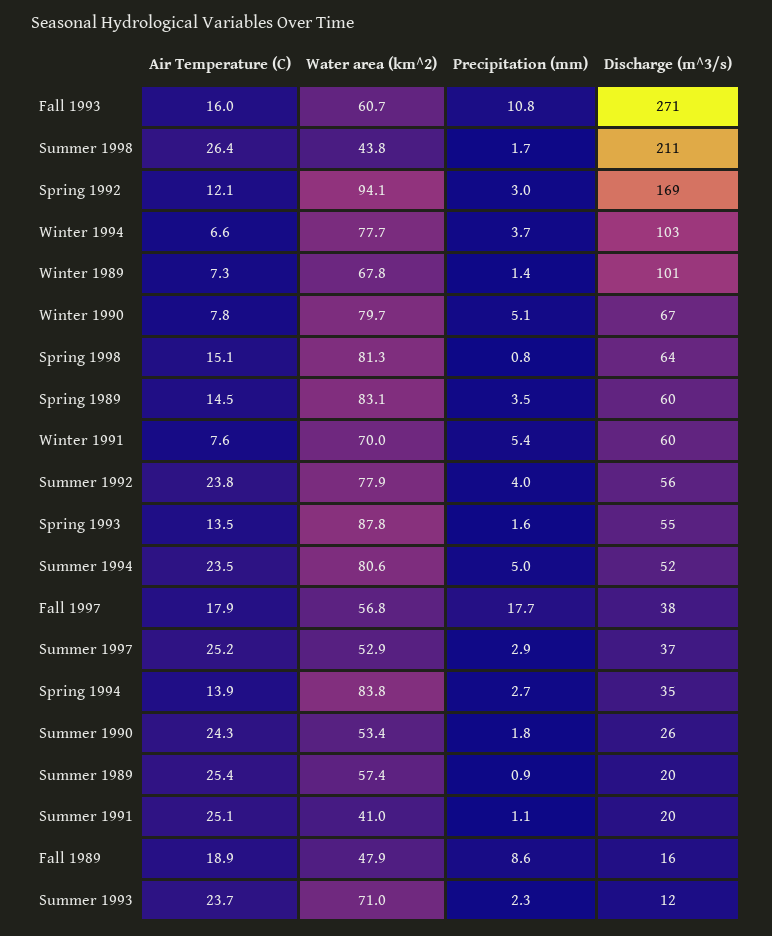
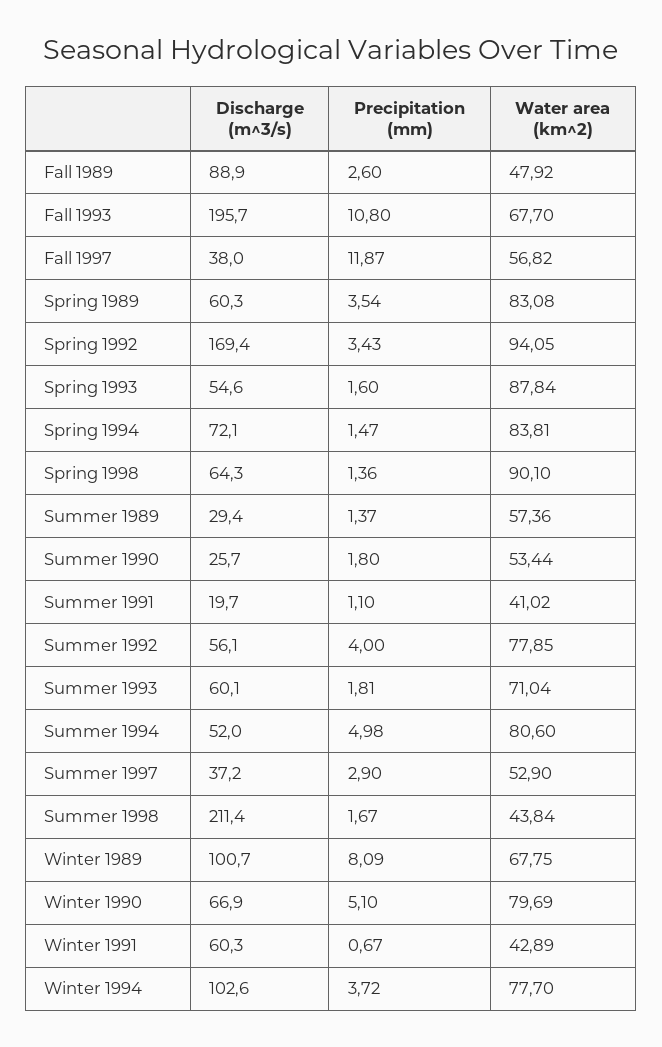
Air Temperature (C), Fall 1993: 16 -> none
Water area (km^2), Fall 1993: 60.7 -> 67.7
Discharge (m^3/s), Fall 1993: 271 -> 195.7
Air Temperature (C), Summer 1998: 26.4 -> none
Air Temperature (C), Spring 1992: 12.1 -> none
Precipitation (mm), Spring 1992: 3 -> 3.43
Air Temperature (C), Winter 1994: 6.6 -> none
Air Temperature (C), Winter 1989: 7.3 -> none
Precipitation (mm), Winter 1989: 1.4 -> 8.09
Air Temperature (C), Winter 1990: 7.8 -> none
Air Temperature (C), Spring 1998: 15.1 -> none
Water area (km^2), Spring 1998: 81.3 -> 90.1
Precipitation (mm), Spring 1998: 0.8 -> 1.36
Air Temperature (C), Spring 1989: 14.5 -> none
Air Temperature (C), Winter 1991: 7.6 -> none
Water area (km^2), Winter 1991: 70 -> 42.89
Precipitation (mm), Winter 1991: 5.4 -> 0.67
Air Temperature (C), Summer 1992: 23.8 -> none
Air Temperature (C), Spring 1993: 13.5 -> none
Air Temperature (C), Summer 1994: 23.5 -> none
Air Temperature (C), Fall 1997: 17.9 -> none
Precipitation (mm), Fall 1997: 17.7 -> 11.87
Air Temperature (C), Summer 1997: 25.2 -> none
Air Temperature (C), Spring 1994: 13.9 -> none
Precipitation (mm), Spring 1994: 2.7 -> 1.47
Discharge (m^3/s), Spring 1994: 35 -> 72.1
Air Temperature (C), Summer 1990: 24.3 -> none
Air Temperature (C), Summer 1989: 25.4 -> none
Precipitation (mm), Summer 1989: 0.9 -> 1.37
Discharge (m^3/s), Summer 1989: 20 -> 29.4
Air Temperature (C), Summer 1991: 25.1 -> none
Air Temperature (C), Fall 1989: 18.9 -> none
Precipitation (mm), Fall 1989: 8.6 -> 2.6
Discharge (m^3/s), Fall 1989: 16 -> 88.9
Air Temperature (C), Summer 1993: 23.7 -> none
Precipitation (mm), Summer 1993: 2.3 -> 1.81
Discharge (m^3/s), Summer 1993: 12 -> 60.1

